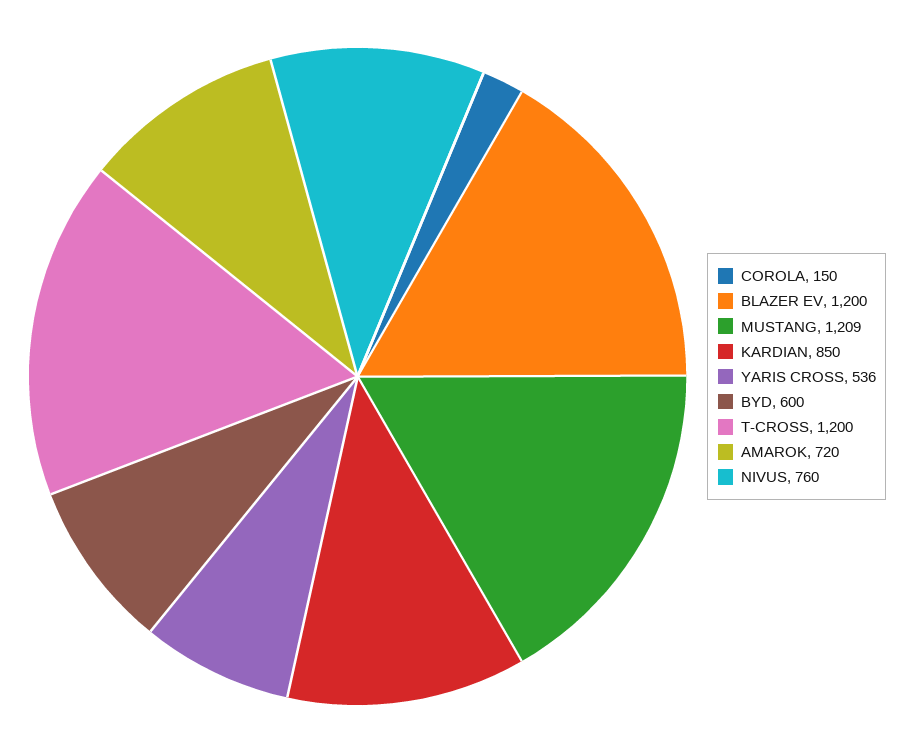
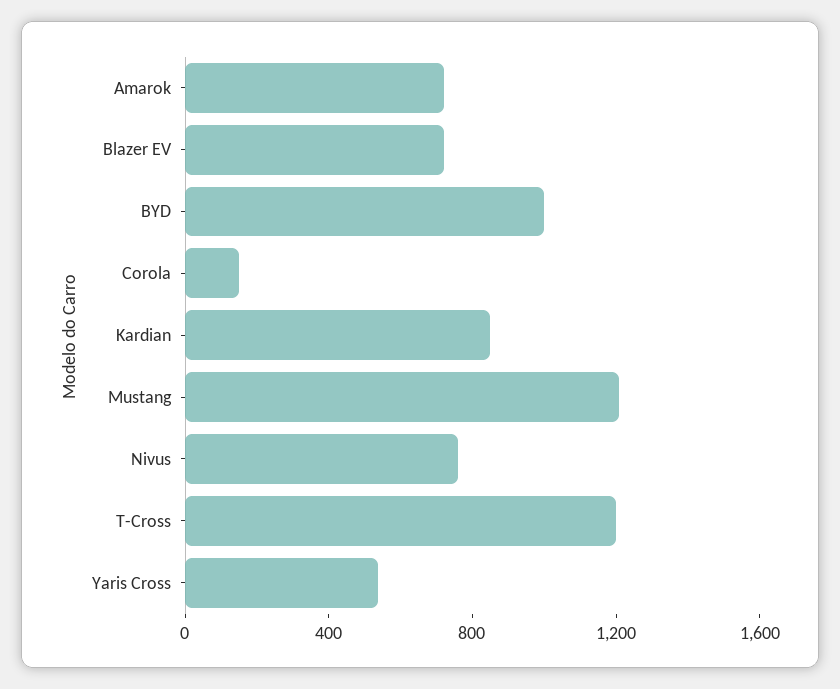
BLAZER EV: 1200 -> 700
BYD: 600 -> 1000

